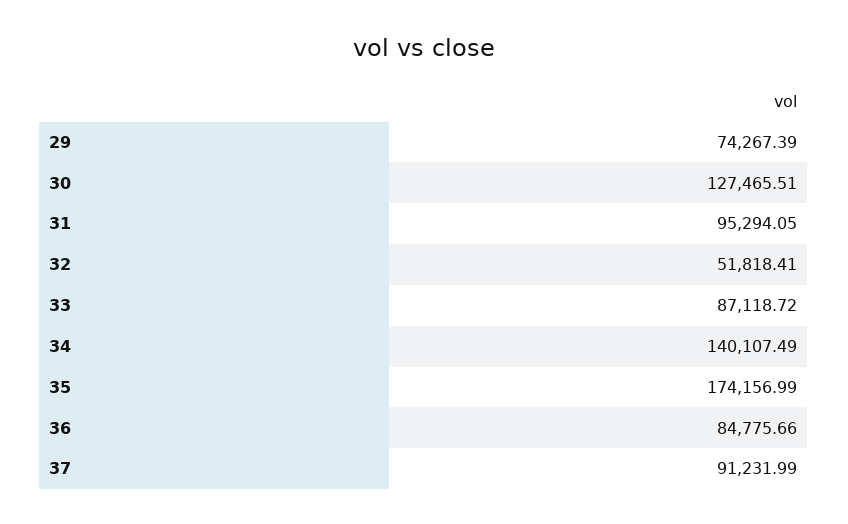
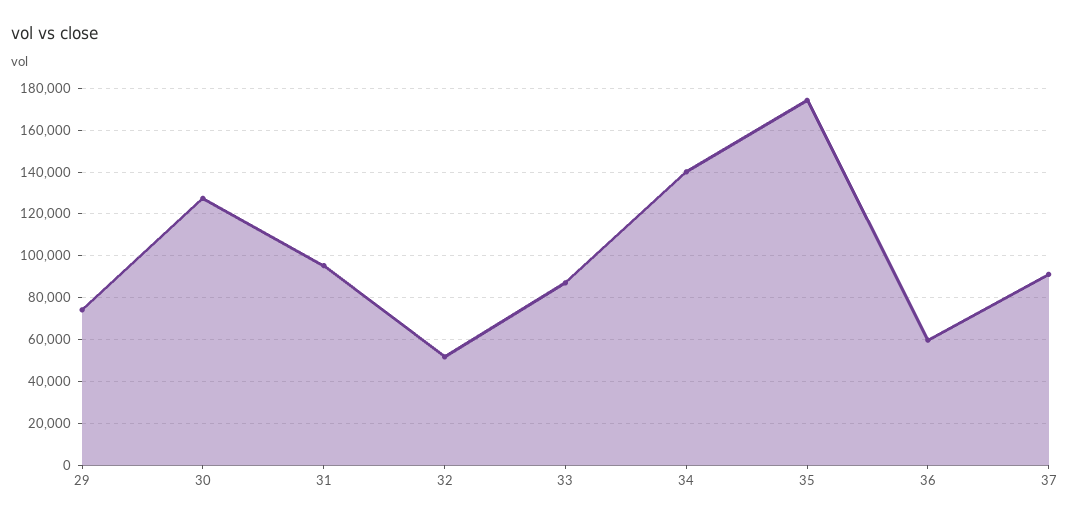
36: 84775.66 -> 60000

